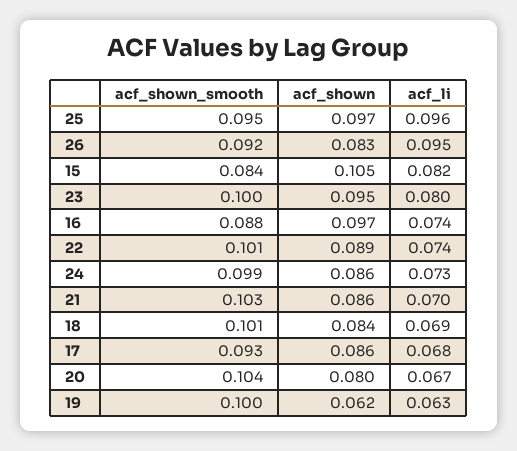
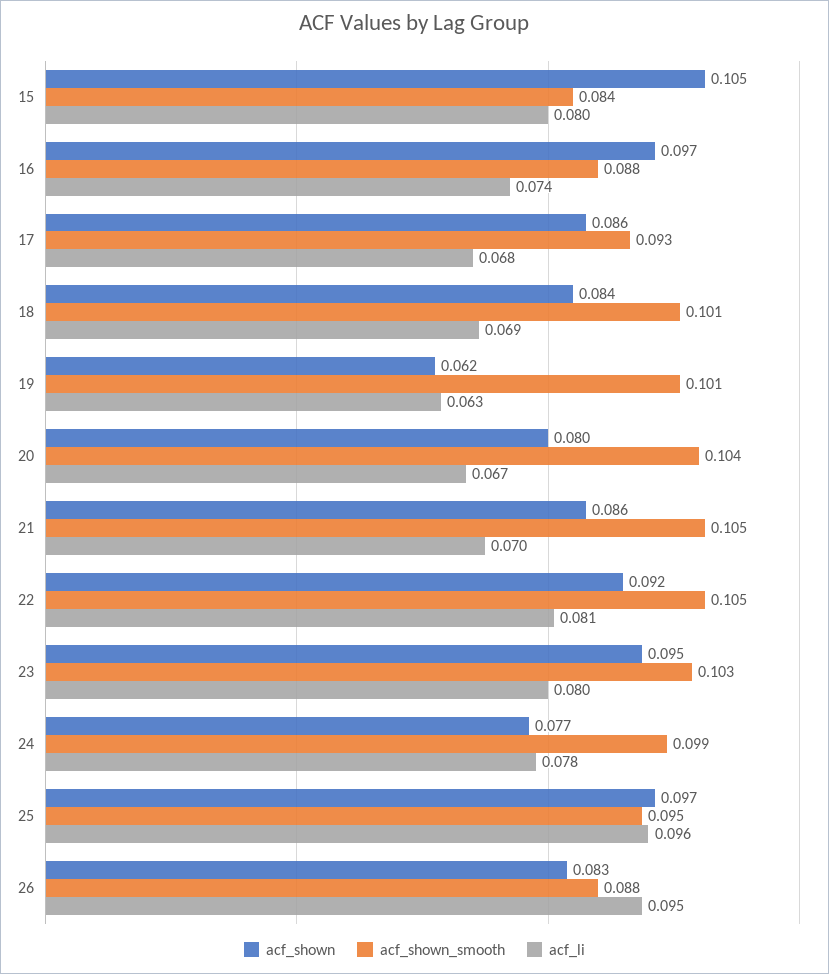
acf_shown_smooth, 26: 0.092 -> 0.088
acf_li, 15: 0.082 -> 0.08
acf_shown_smooth, 23: 0.1 -> 0.103
acf_shown_smooth, 22: 0.101 -> 0.105
acf_shown, 22: 0.089 -> 0.092
acf_li, 22: 0.074 -> 0.081
acf_shown, 24: 0.086 -> 0.077
acf_li, 24: 0.073 -> 0.078
acf_shown_smooth, 21: 0.103 -> 0.105
acf_shown_smooth, 19: 0.1 -> 0.101

